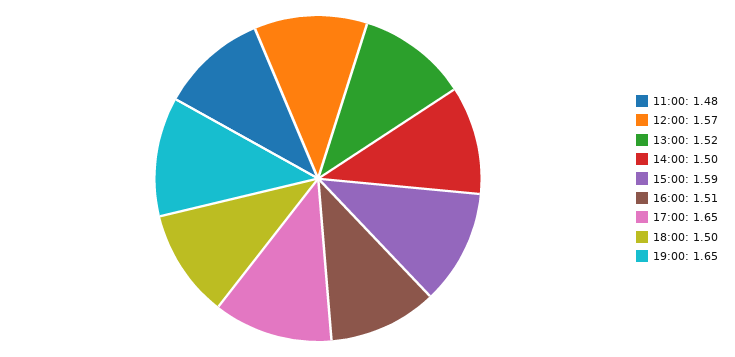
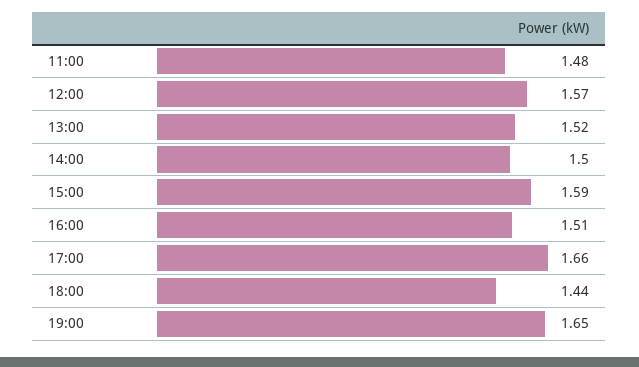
17:00: 1.65 -> 1.66
18:00: 1.5 -> 1.44

